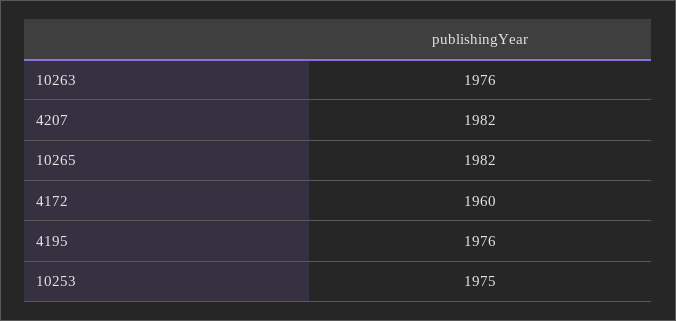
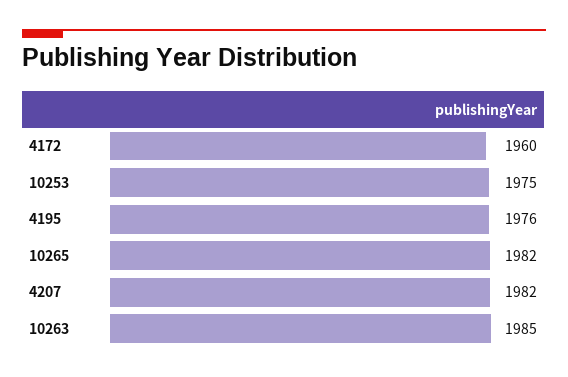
10263: 1976 -> 1985

